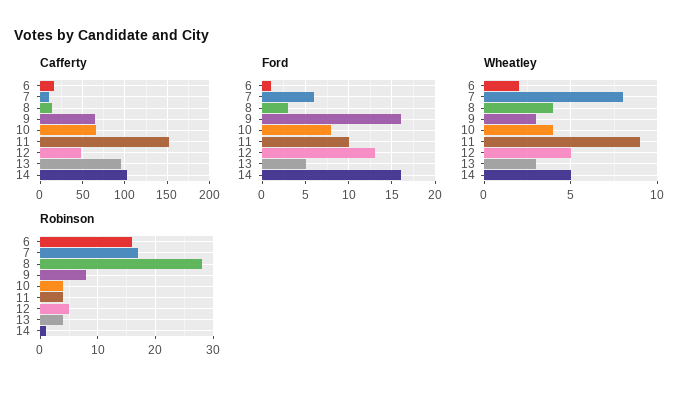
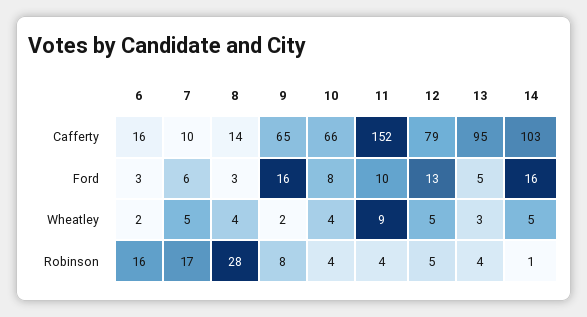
Cafferty, 12: 50 -> 79
Ford, 6: 1 -> 3
Wheatley, 7: 8 -> 5
Wheatley, 9: 3 -> 2

